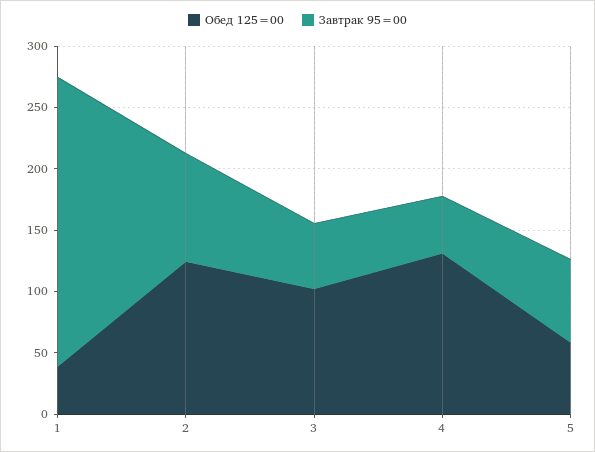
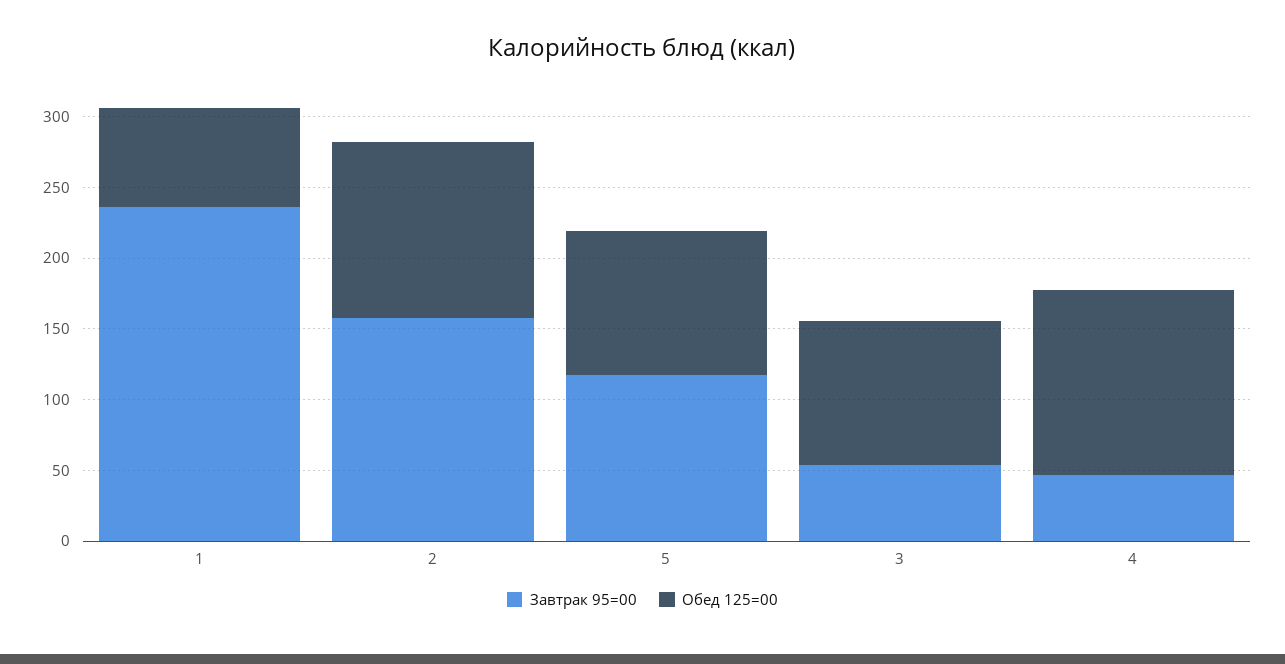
Обед 125=00, 1: 40 -> 70
Завтрак 95=00, 2: 90 -> 160
Обед 125=00, 5: 60 -> 100
Завтрак 95=00, 5: 70 -> 120

